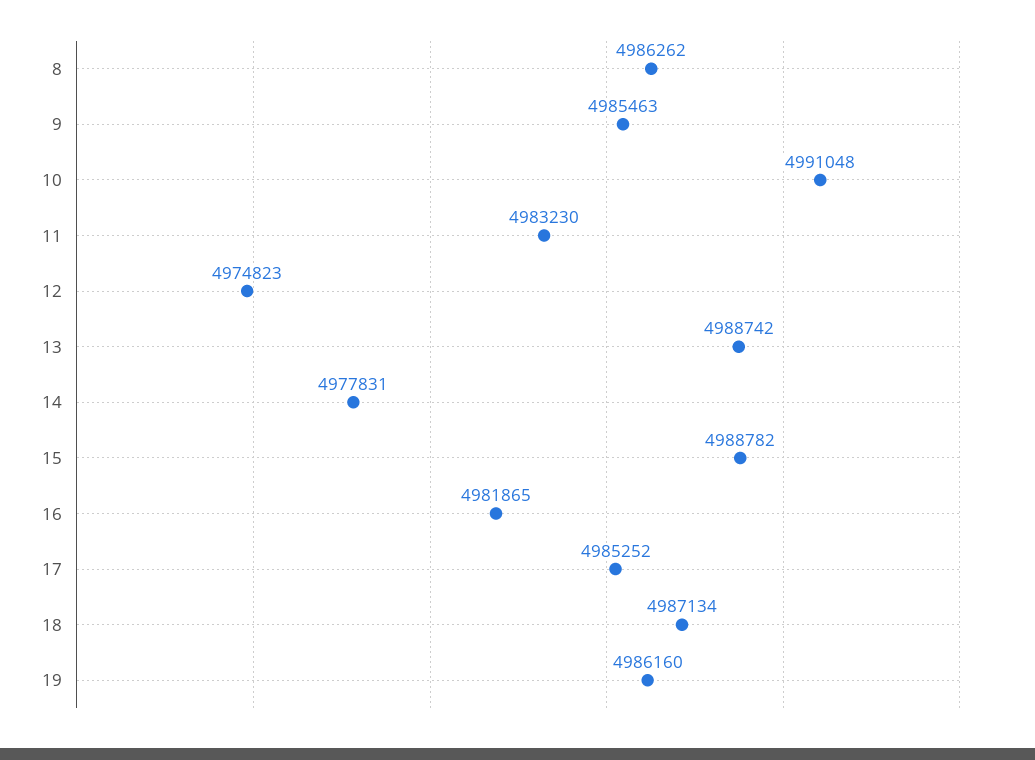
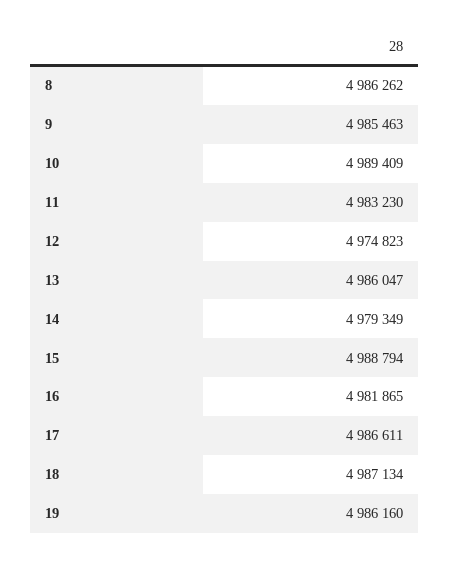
10: 4991048 -> 4989409
13: 4988742 -> 4986047
14: 4977831 -> 4979349
15: 4988782 -> 4988794
17: 4985252 -> 4986611

